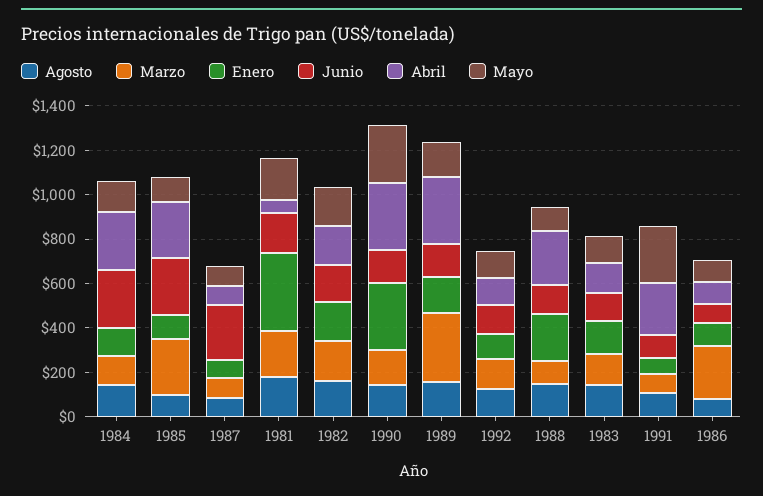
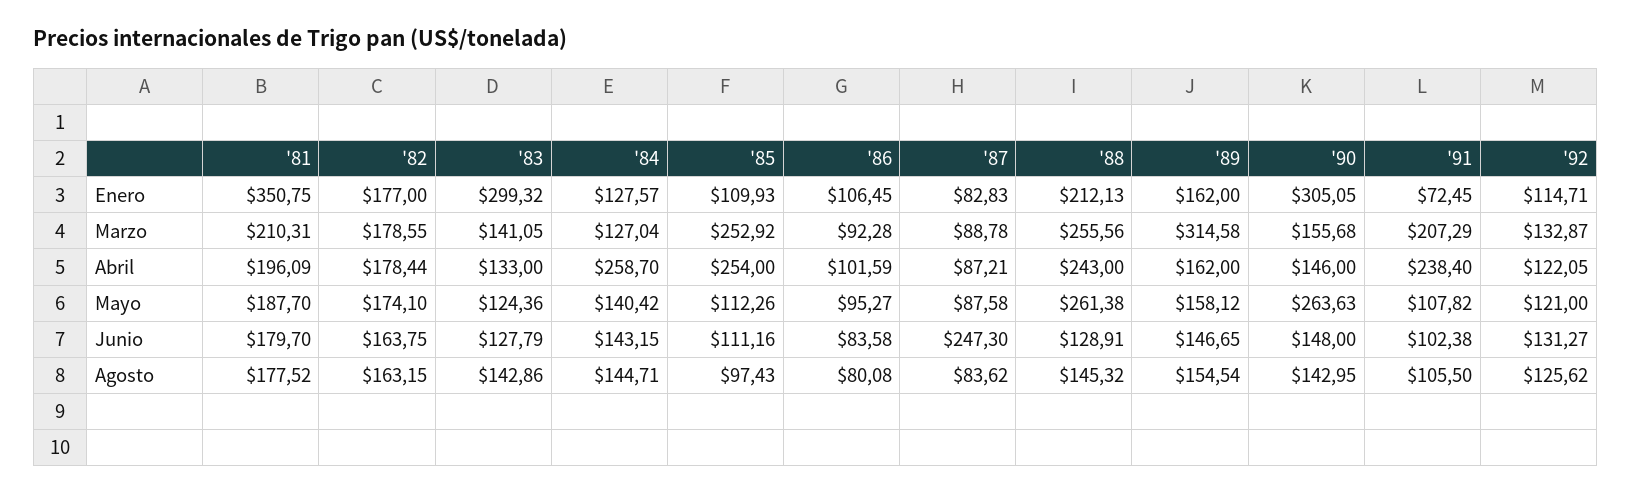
Junio, 1984: 250 -> 143.15
Junio, 1985: 250 -> 111.16
Abril, 1981: 50 -> 196.09
Abril, 1990: 300 -> 146
Abril, 1989: 300 -> 162
Marzo, 1988: 100 -> 255.56
Mayo, 1988: 100 -> 261.38
Enero, 1983: 150 -> 299.32
Marzo, 1991: 100 -> 207.29
Mayo, 1991: 250 -> 107.82
Marzo, 1986: 250 -> 92.28

